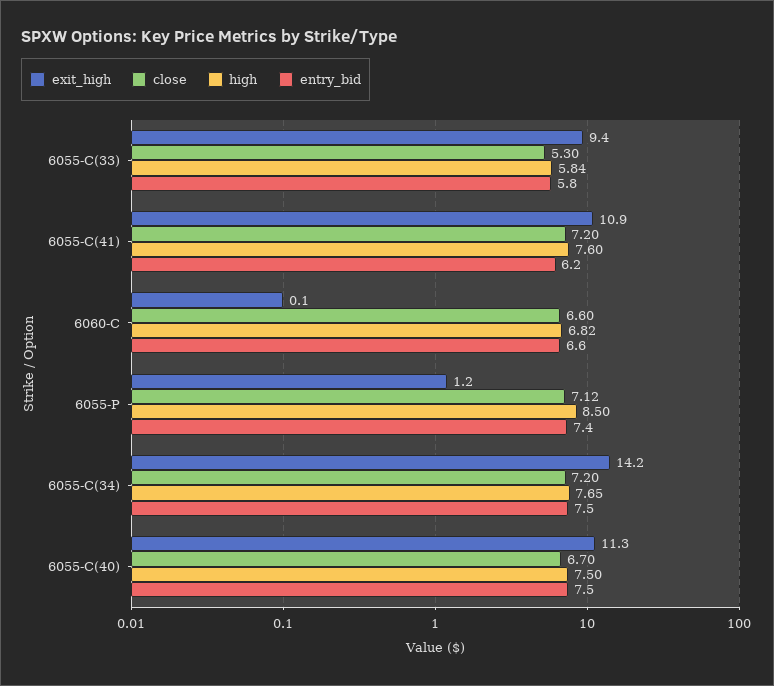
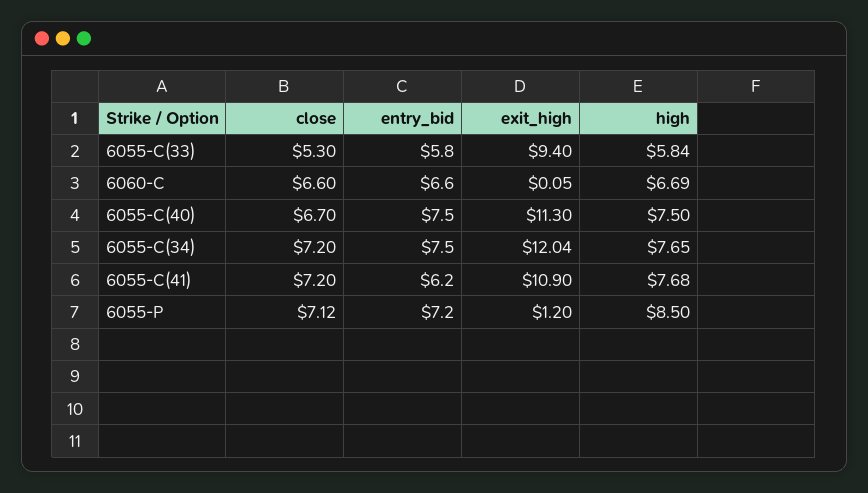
high, 6055-C(41): 7.6 -> 7.68
high, 6060-C: 6.82 -> 6.69
entry_bid, 6055-P: 7.4 -> 7.2
exit_high, 6055-C(34): 14.2 -> 12.04

